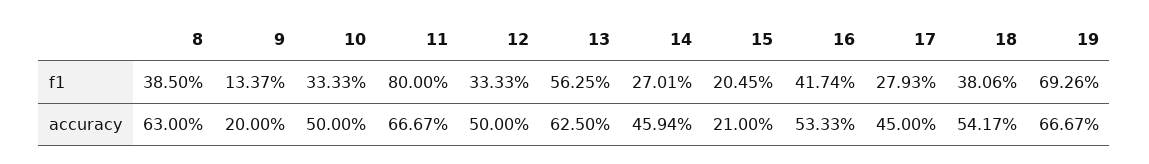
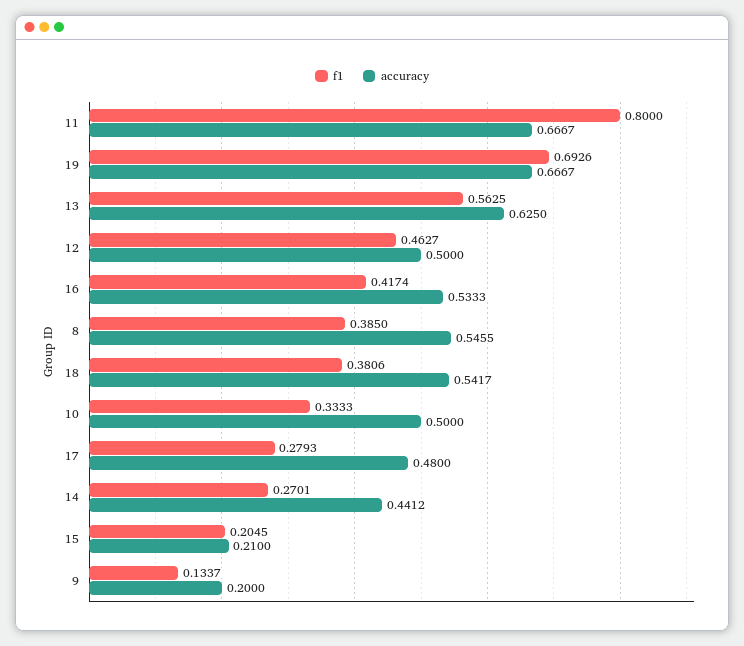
f1, 12: 0.3333 -> 0.4627
accuracy, 8: 0.63 -> 0.5455
accuracy, 14: 0.4594 -> 0.4412
accuracy, 17: 0.45 -> 0.48

